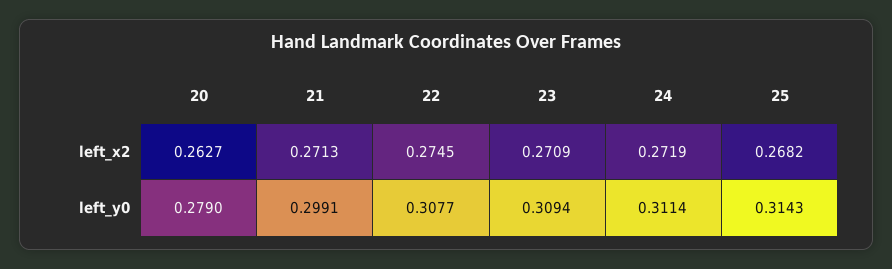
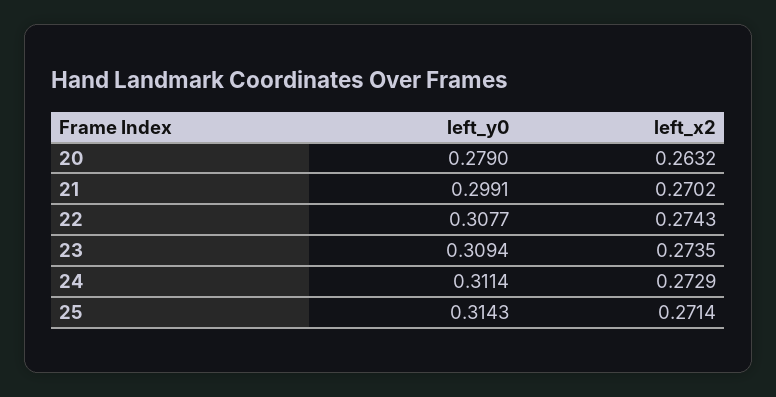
20, left_x2: 0.2627 -> 0.2632
21, left_x2: 0.2713 -> 0.2702
22, left_x2: 0.2745 -> 0.2743
23, left_x2: 0.2709 -> 0.2735
24, left_x2: 0.2719 -> 0.2729
25, left_x2: 0.2682 -> 0.2714

